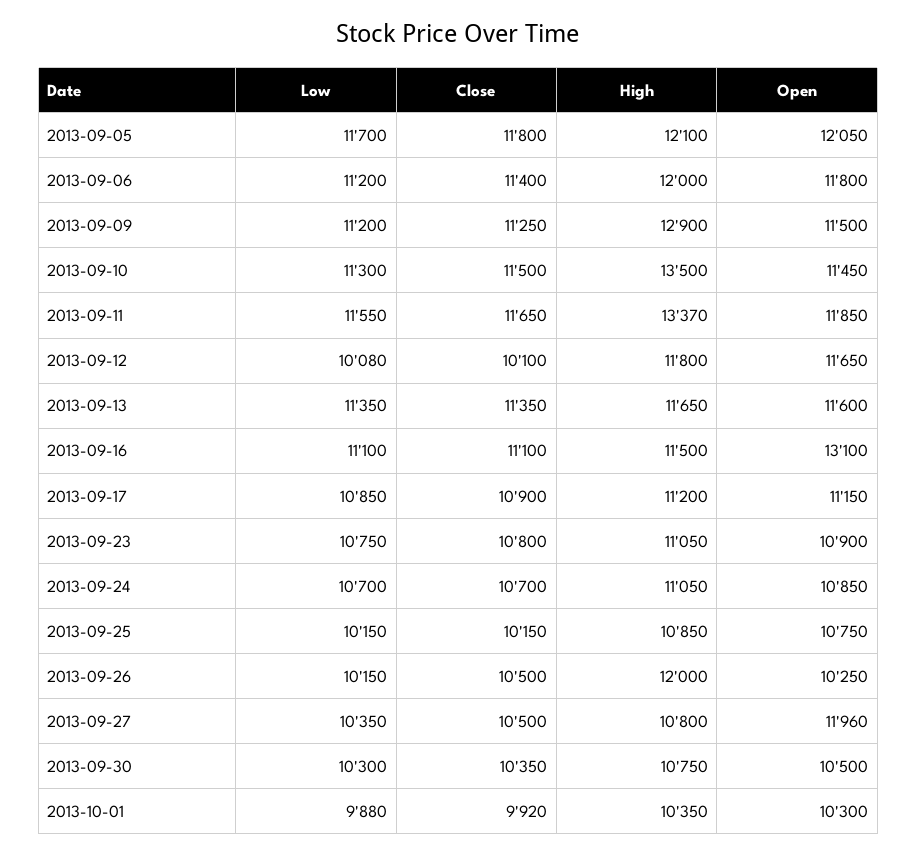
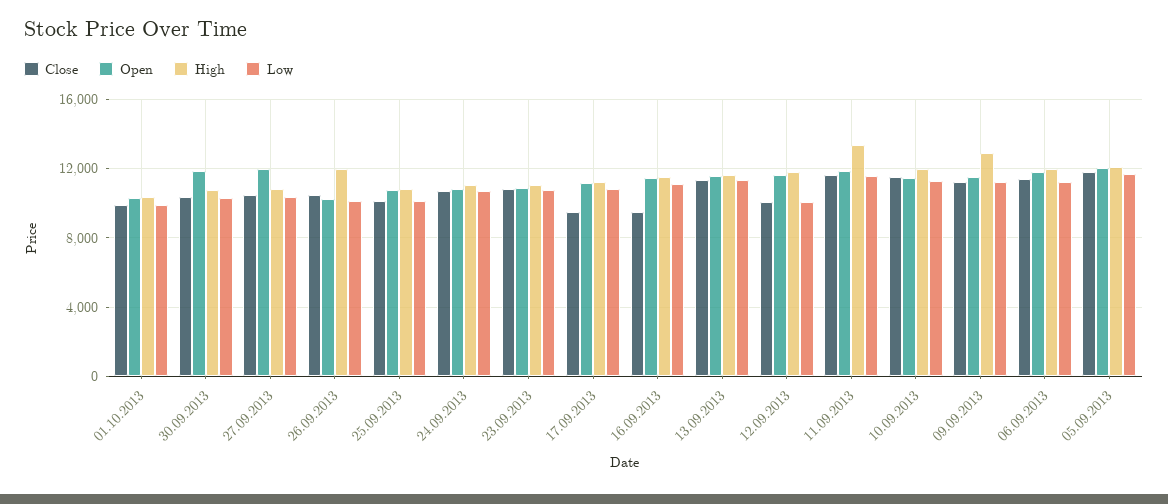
High, 2013-09-10: 13500 -> 12000
Close, 2013-09-16: 11100 -> 9500
Open, 2013-09-16: 13100 -> 11500
Close, 2013-09-17: 10900 -> 9500
Open, 2013-09-30: 10500 -> 12000

